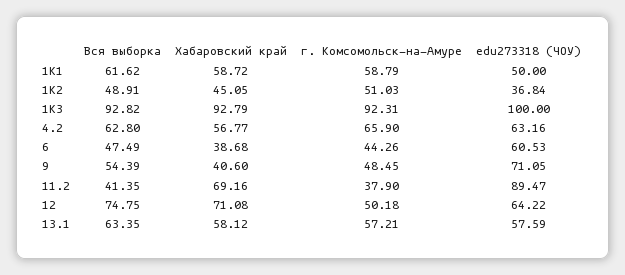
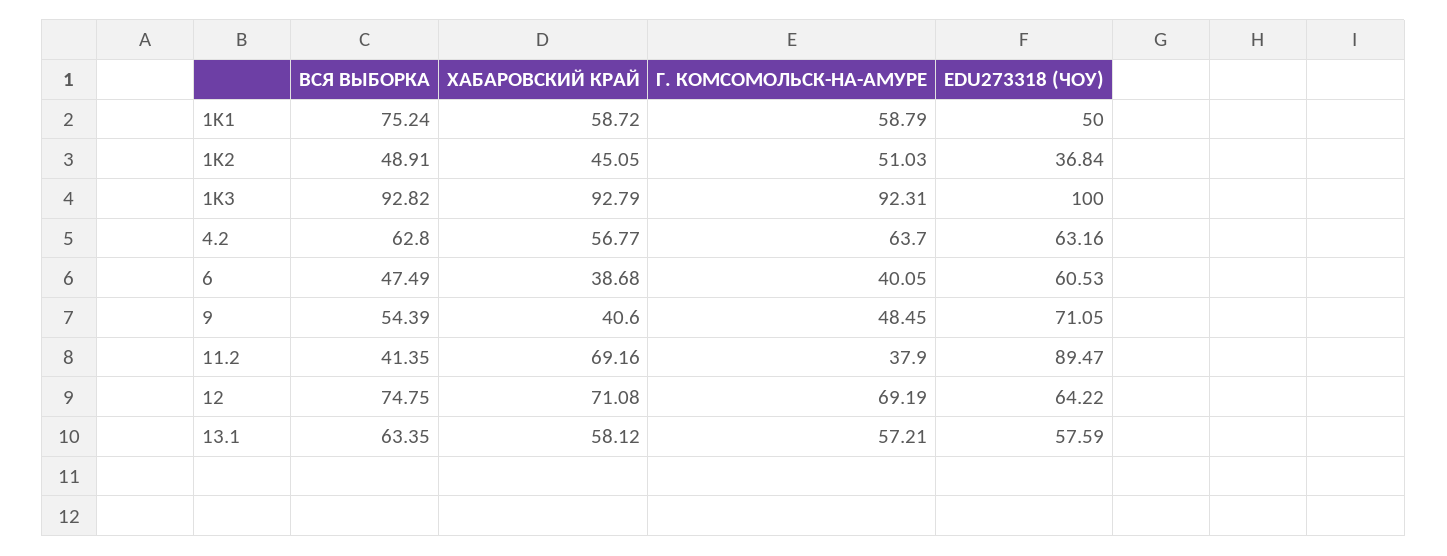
Вся выборка, 1K1: 61.62 -> 75.24
г. Комсомольск-на-Амуре, 4.2: 65.9 -> 63.7
г. Комсомольск-на-Амуре, 6: 44.26 -> 40.05
г. Комсомольск-на-Амуре, 12: 50.18 -> 69.19

